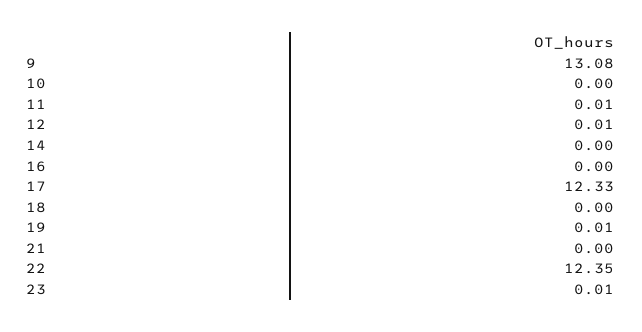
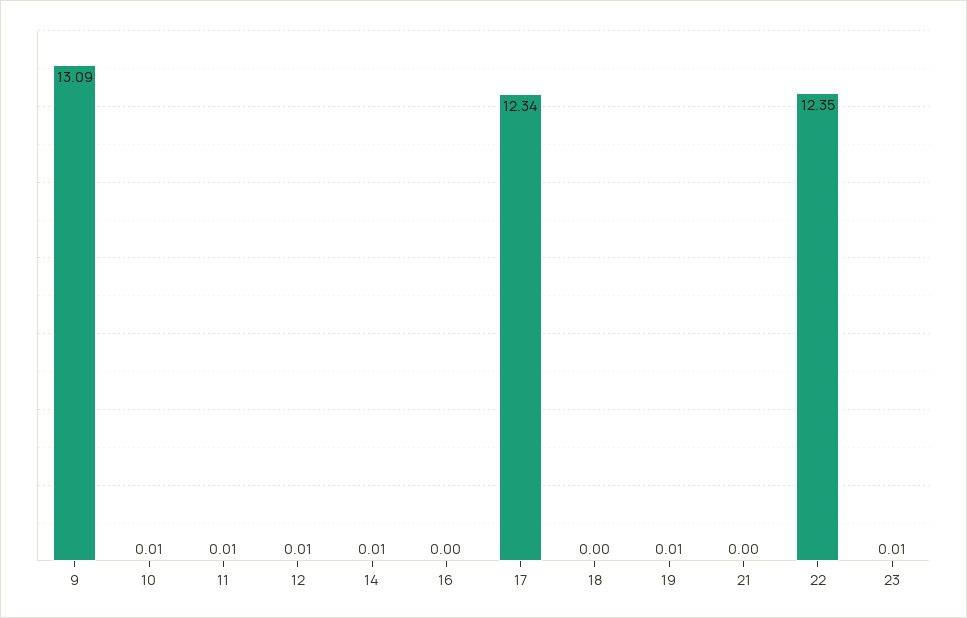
9: 13.08 -> 13.09
10: 0 -> 0.01
14: 0 -> 0.01
17: 12.33 -> 12.34

